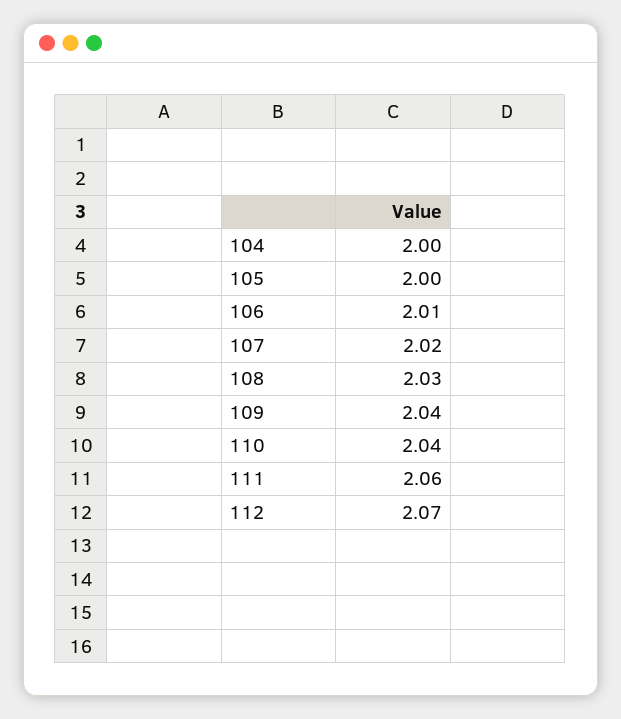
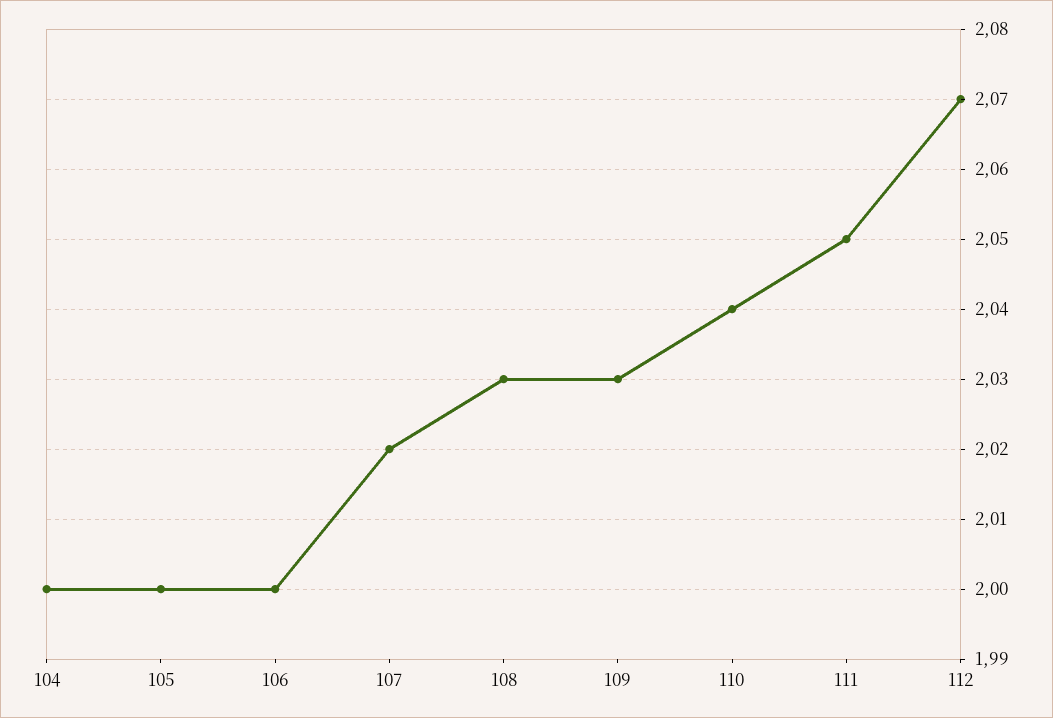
106: 2.01 -> 2
109: 2.04 -> 2.03
111: 2.06 -> 2.05

